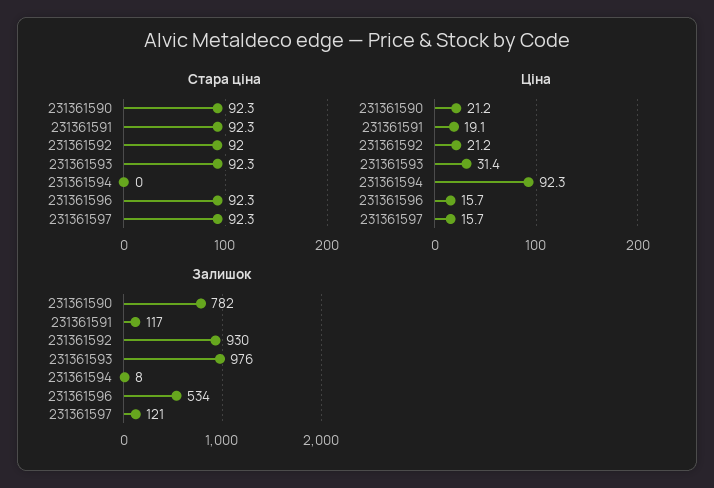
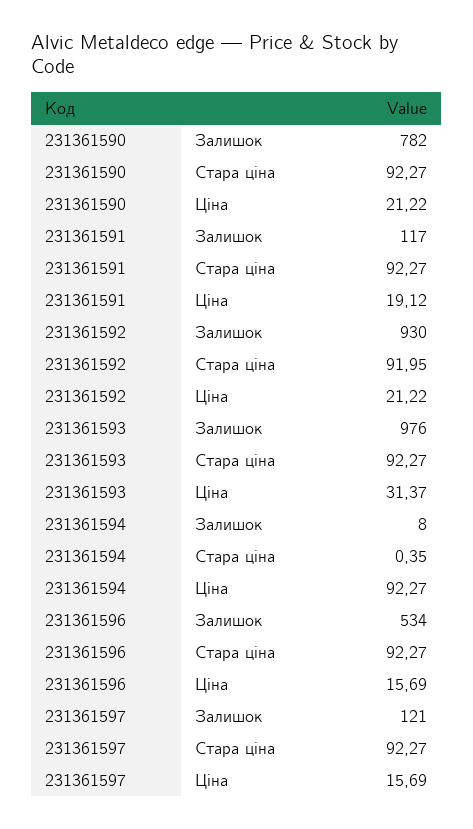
Стара ціна, 231361594: 0 -> 0.35

